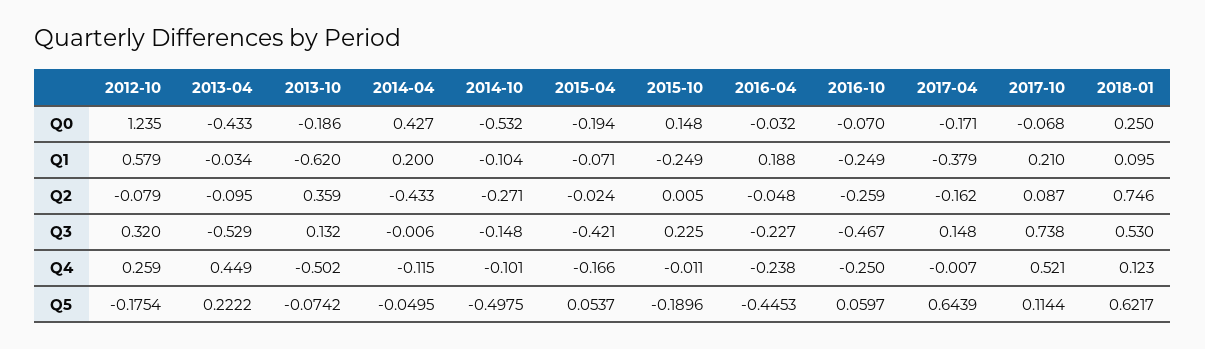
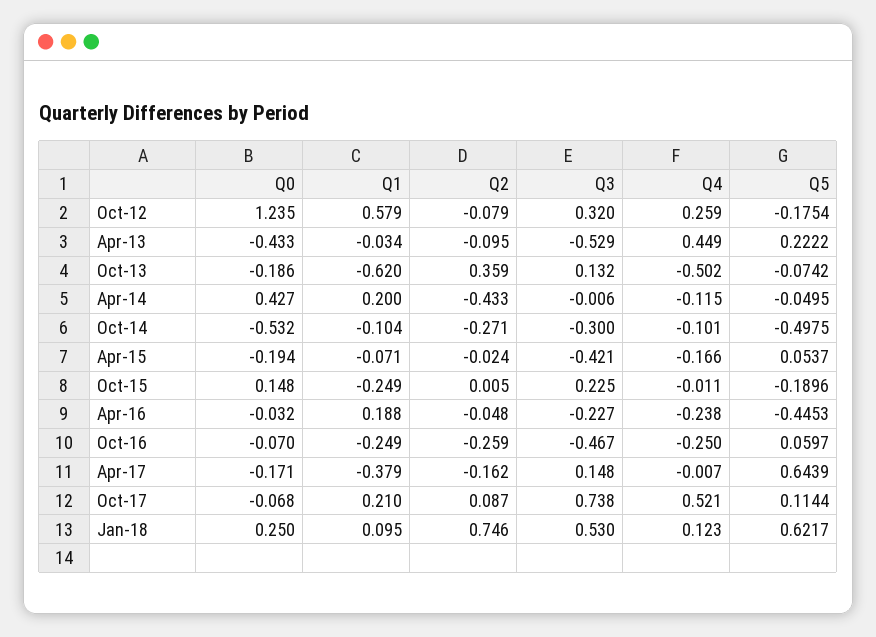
2014-10, Q3: -0.148 -> -0.3

